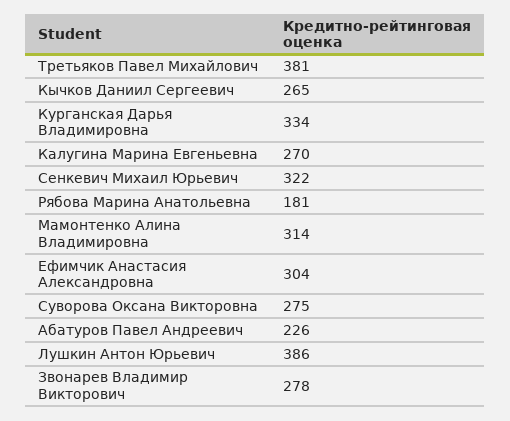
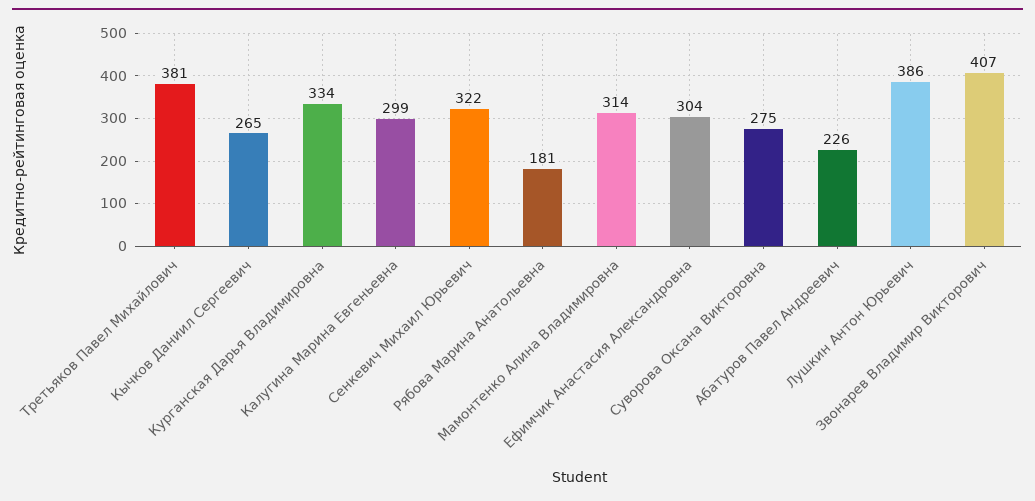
Калугина Марина Евгеньевна: 270 -> 299
Звонарев Владимир Викторович: 278 -> 407

